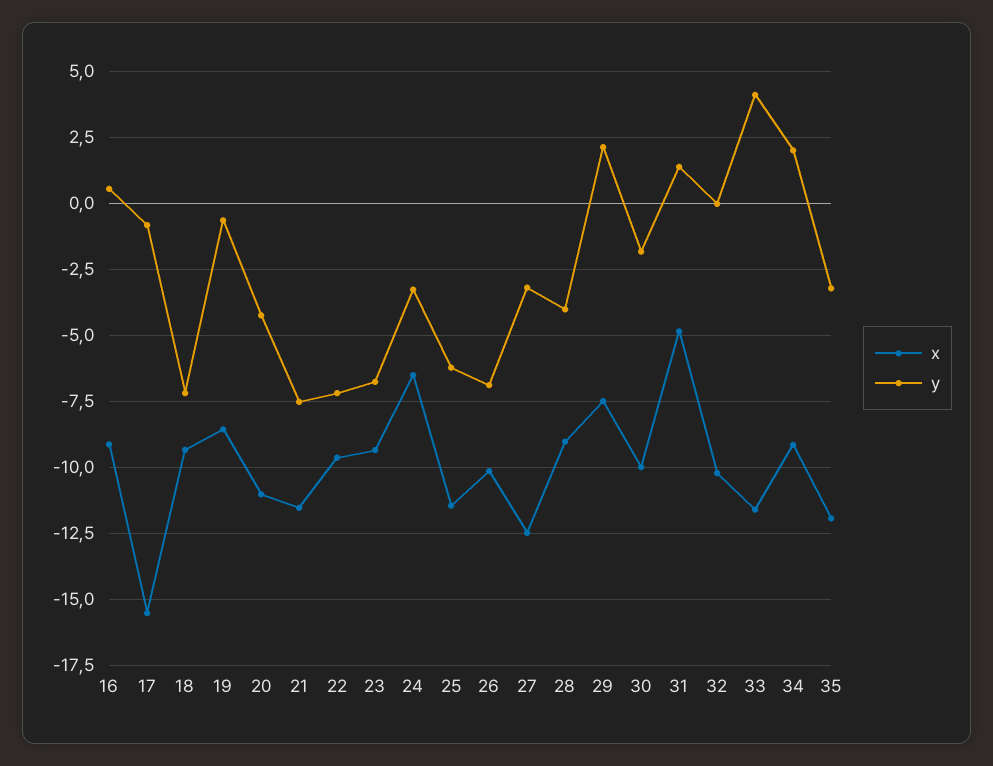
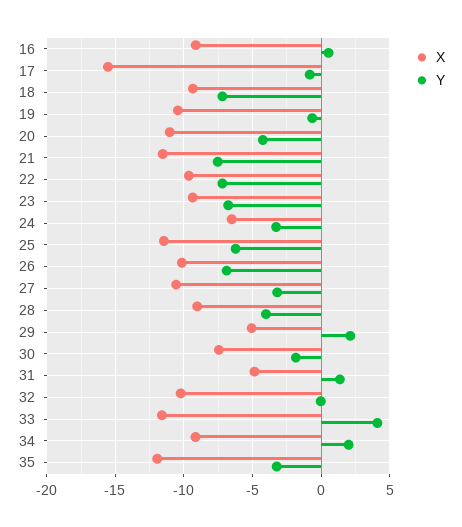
x, 19: -8.5 -> -10.5
x, 27: -12.5 -> -10.5
x, 29: -7.5 -> -5
x, 30: -10 -> -7.5

